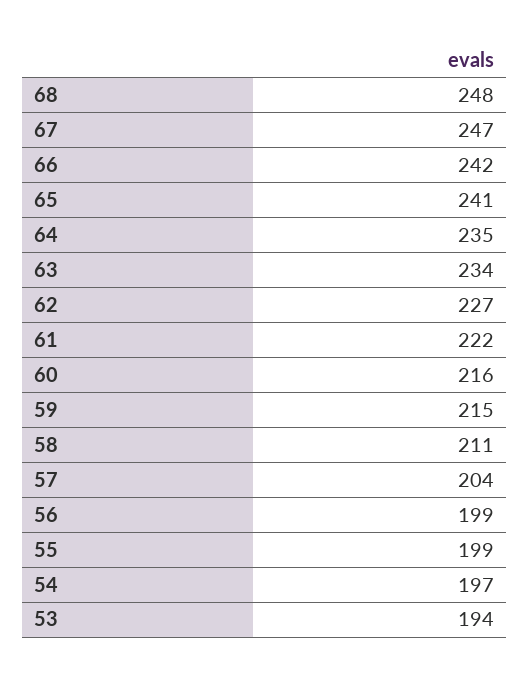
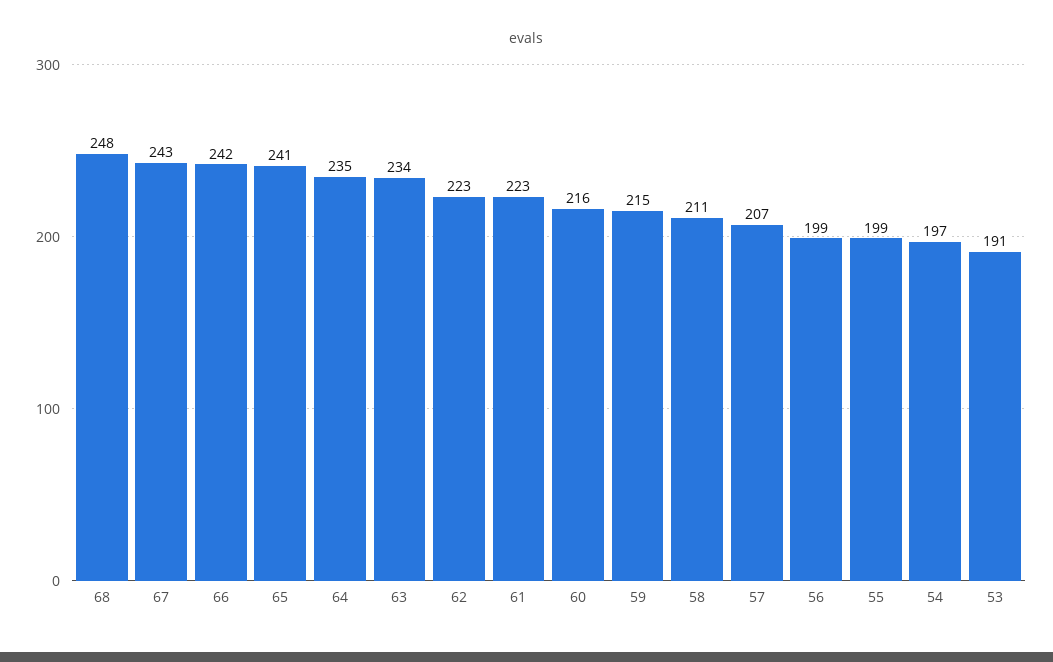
67: 247 -> 243
62: 227 -> 223
61: 222 -> 223
57: 204 -> 207
53: 194 -> 191

